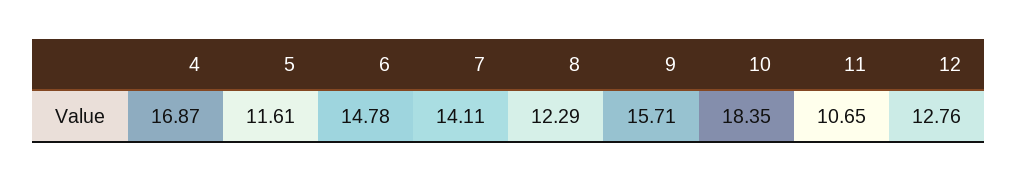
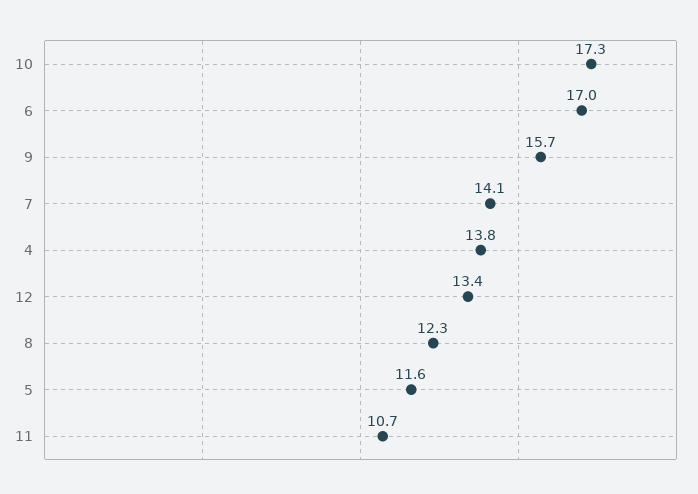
4: 16.87 -> 13.8
6: 14.78 -> 17
10: 18.35 -> 17.3
12: 12.76 -> 13.4

